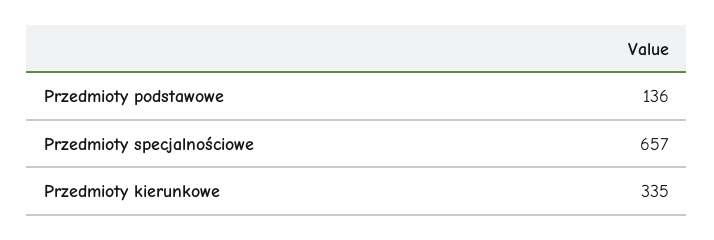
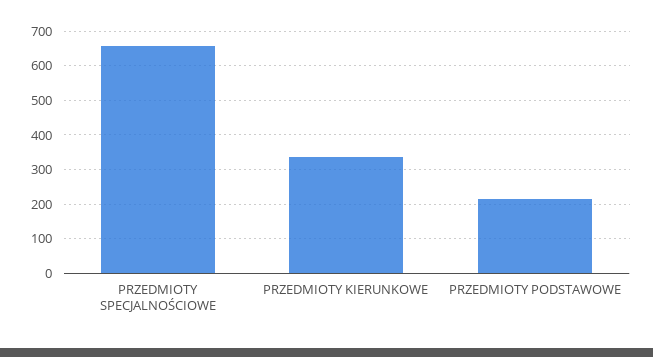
Przedmioty podstawowe: 136 -> 220

